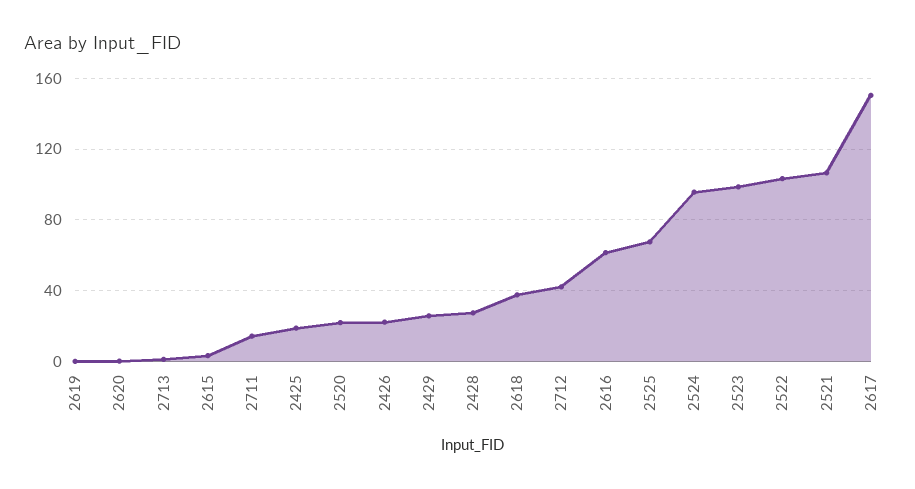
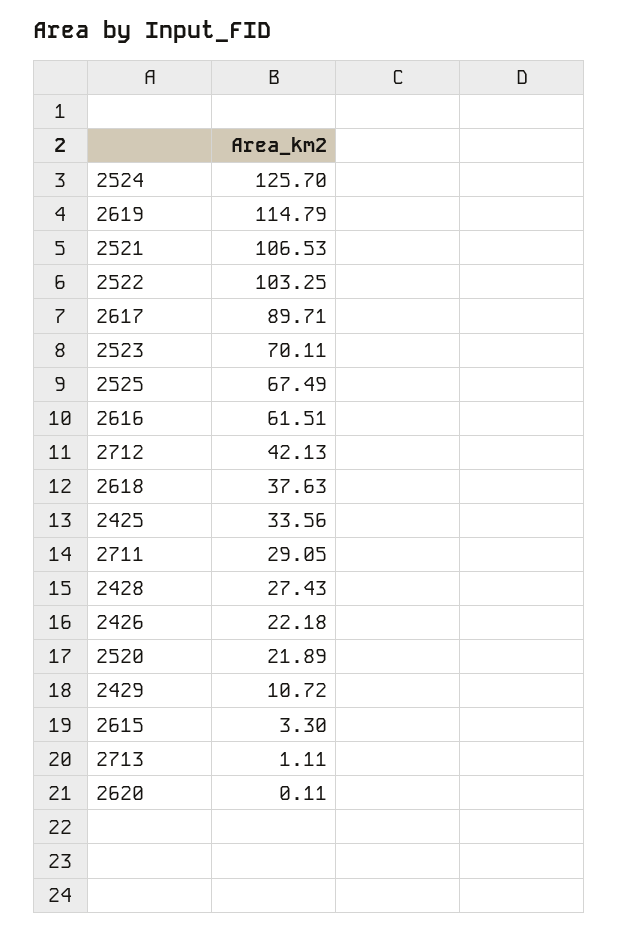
2619: 0 -> 114.79
2711: 15 -> 29.05
2425: 20 -> 33.56
2429: 25 -> 10.72
2524: 95 -> 125.7
2523: 100 -> 70.11
2617: 150 -> 89.71

